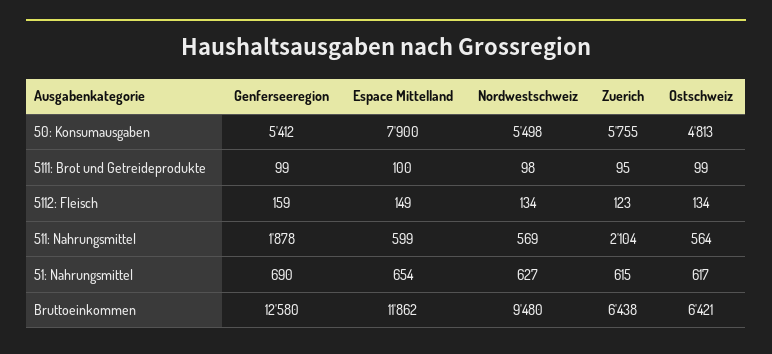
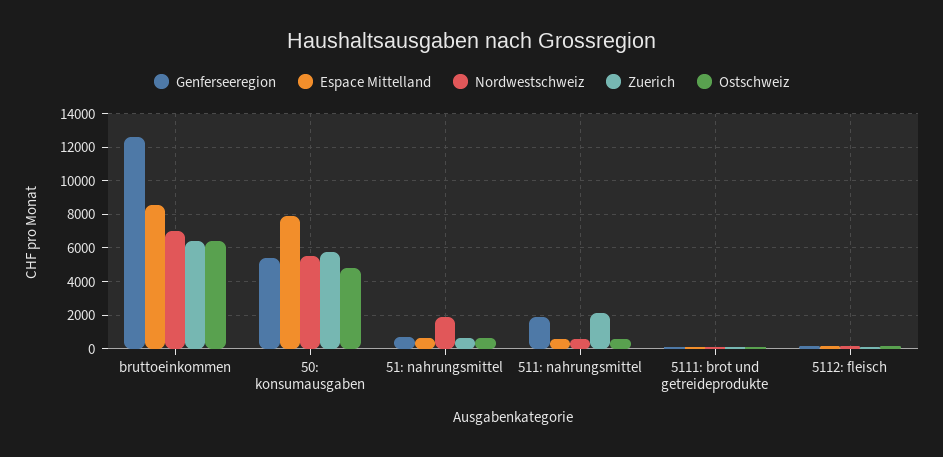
Nordwestschweiz, 51: Nahrungsmittel: 627 -> 2000
Espace Mittelland, Bruttoeinkommen: 11862 -> 8500
Nordwestschweiz, Bruttoeinkommen: 9480 -> 7000

